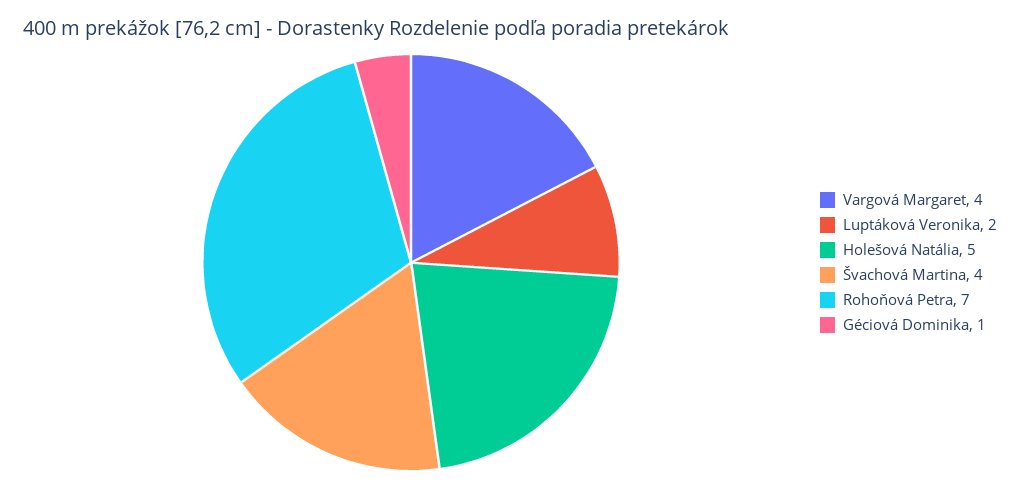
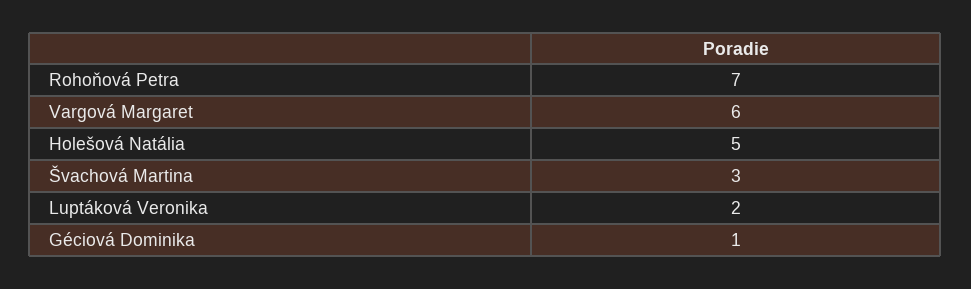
Vargová Margaret: 4 -> 6
Švachová Martina: 4 -> 3

